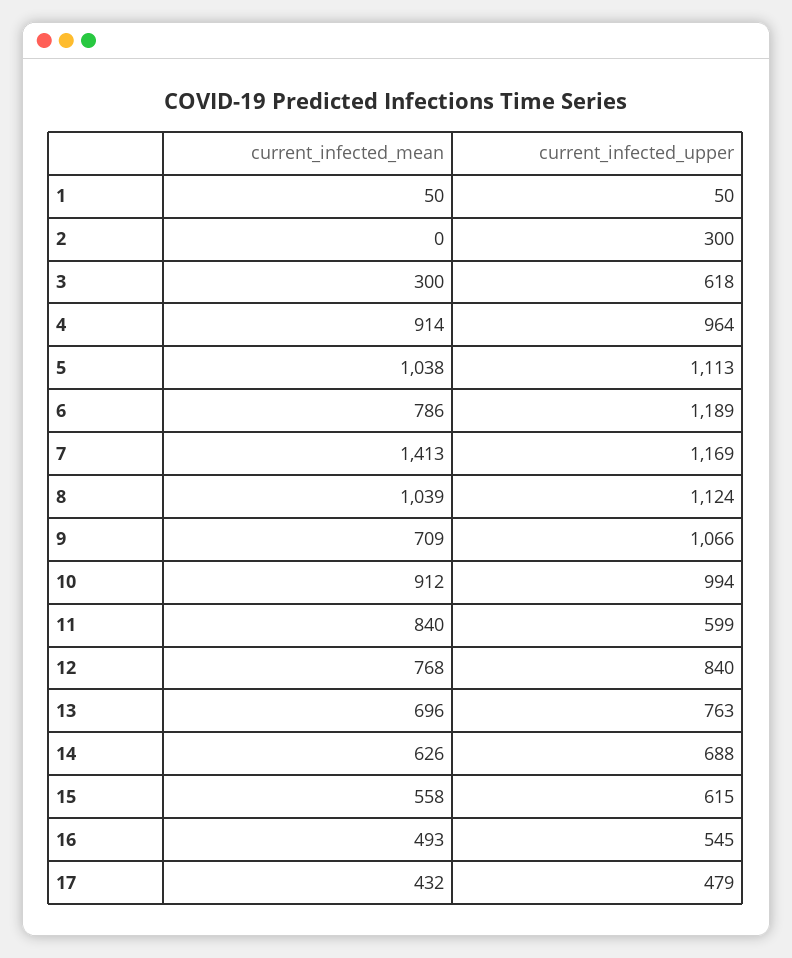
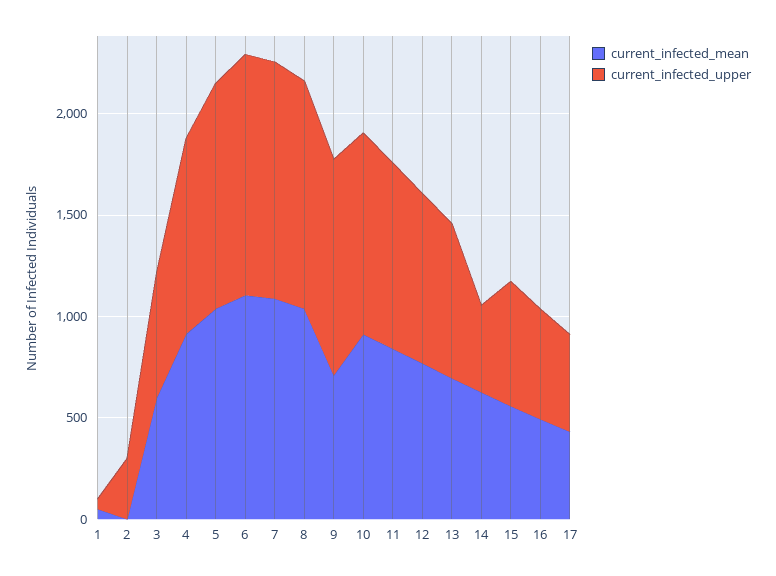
current_infected_mean, 3: 300 -> 600
current_infected_mean, 6: 786 -> 1100
current_infected_mean, 7: 1413 -> 1100
current_infected_upper, 11: 599 -> 900
current_infected_upper, 14: 688 -> 400

